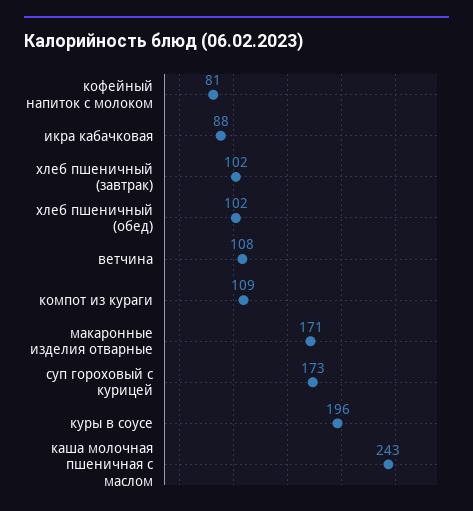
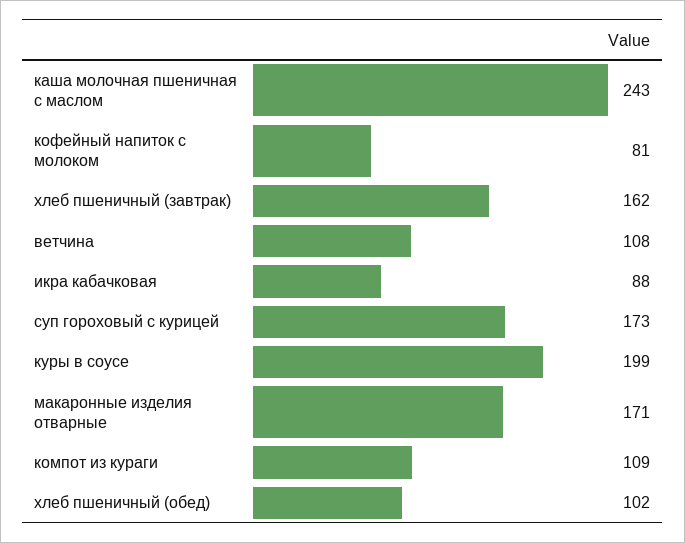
хлеб пшеничный (завтрак): 102 -> 162
куры в соусе: 196 -> 199

